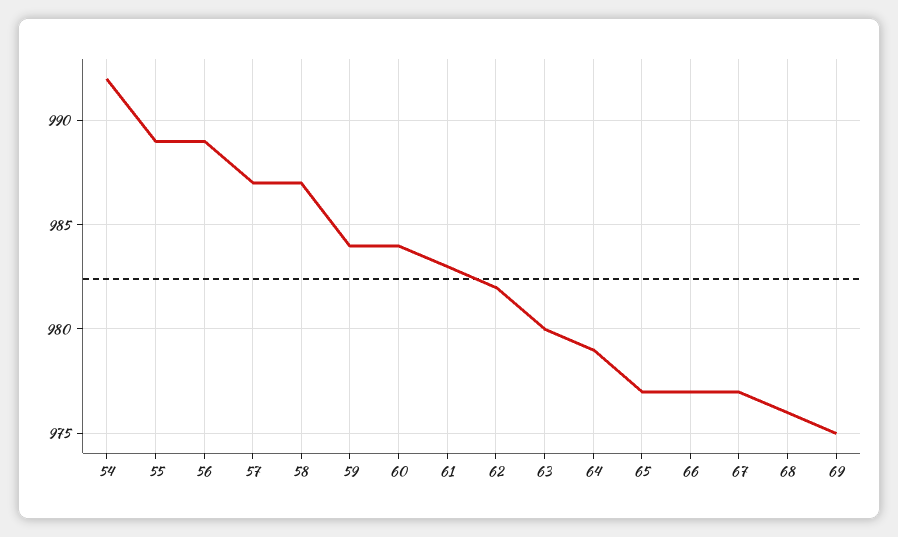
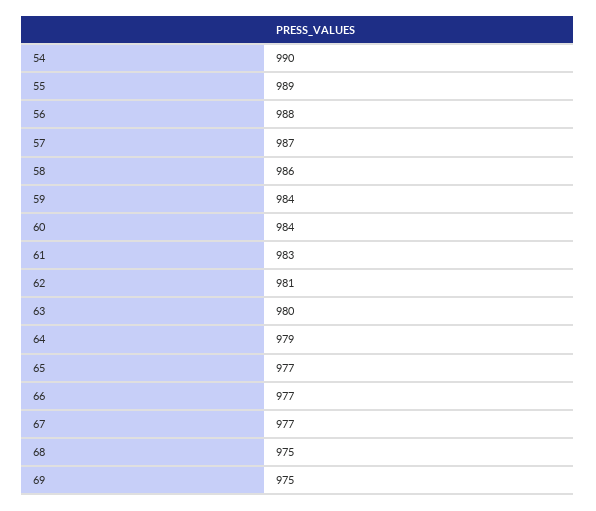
54: 992 -> 990
56: 989 -> 988
58: 987 -> 986
62: 982 -> 981
68: 976 -> 975

